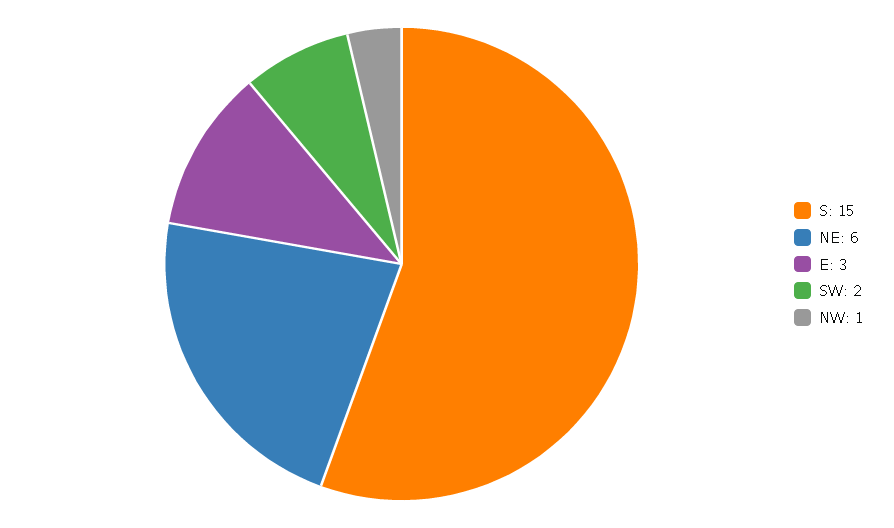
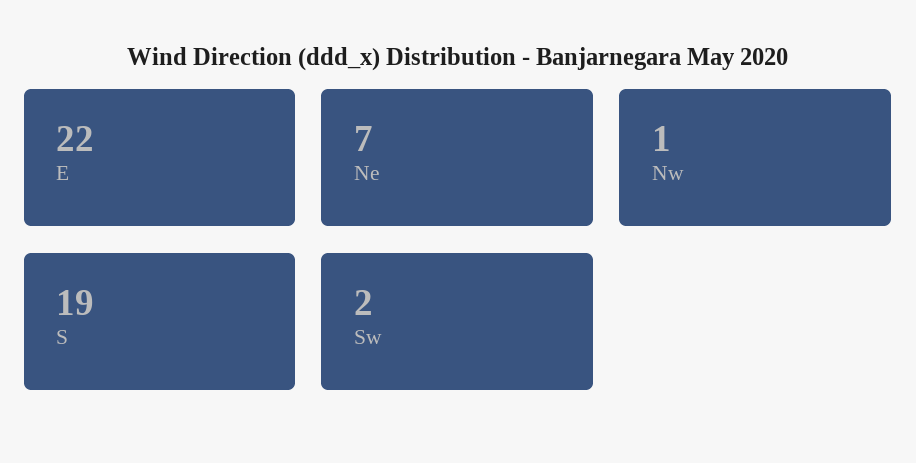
S: 15 -> 19
NE: 6 -> 7
E: 3 -> 22

